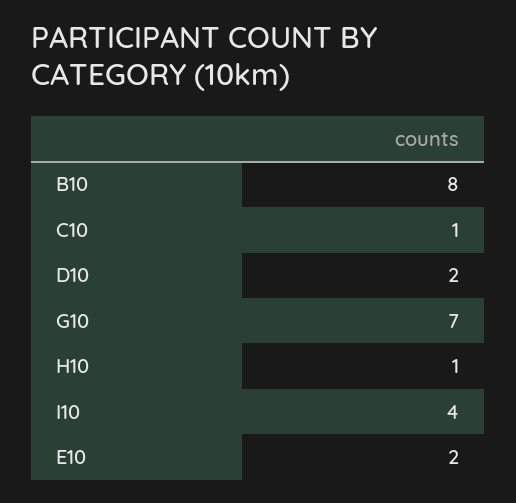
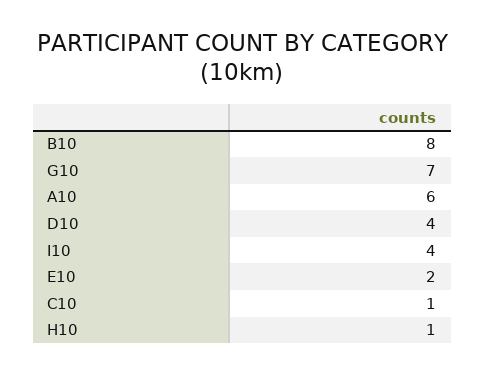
D10: 2 -> 4
A10: none -> 6

